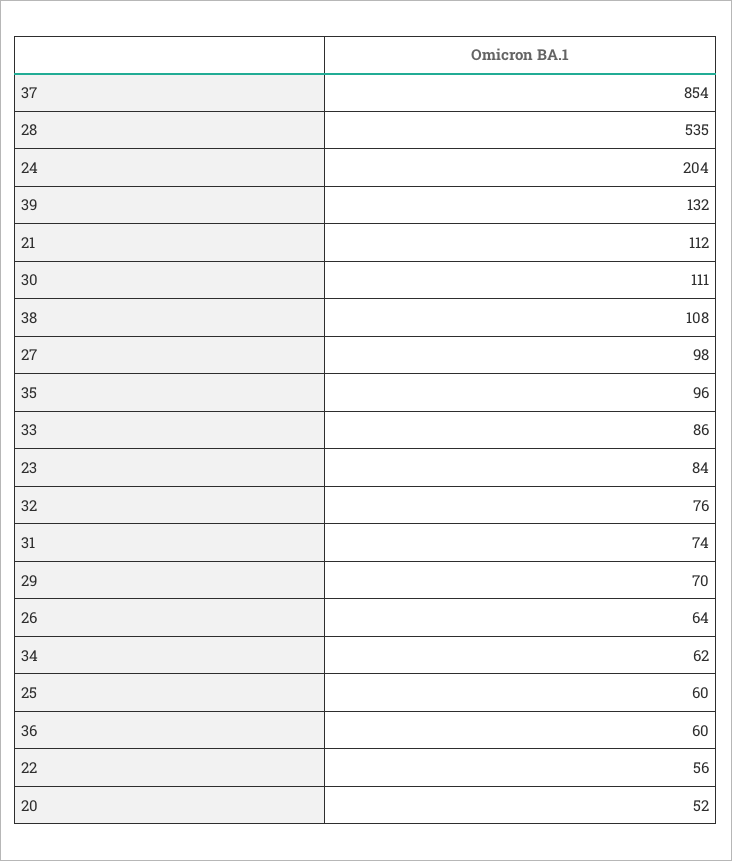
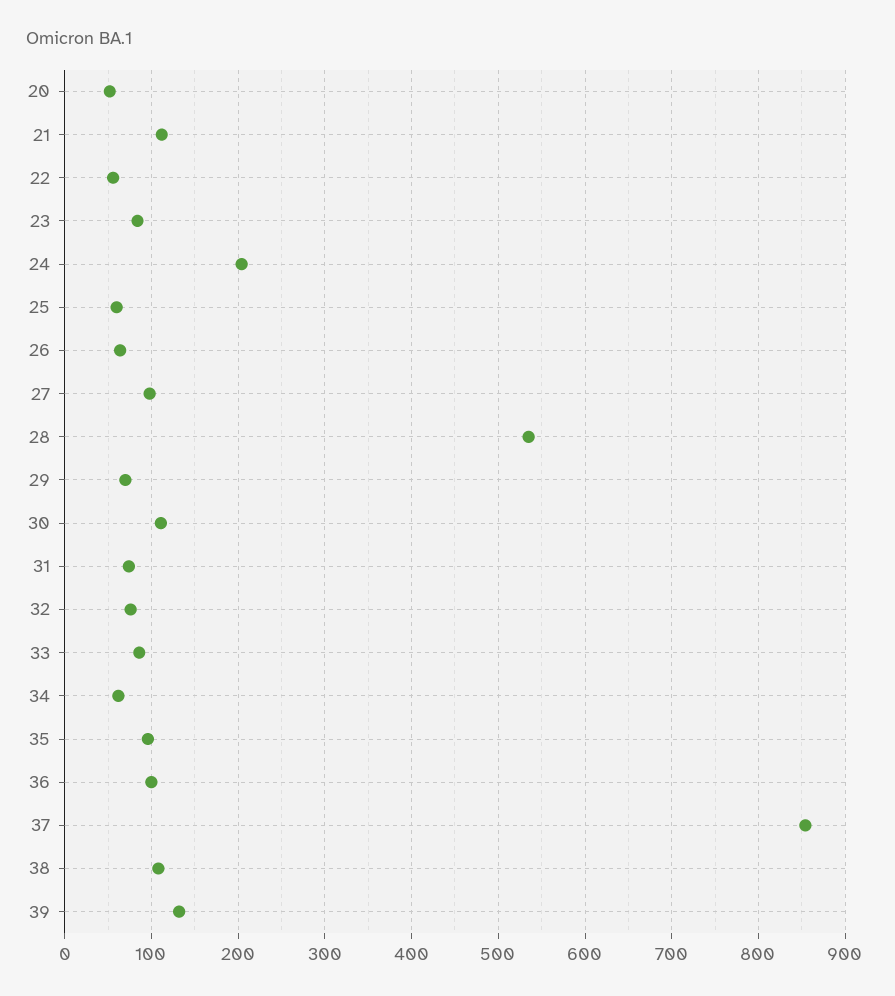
36: 60 -> 100

